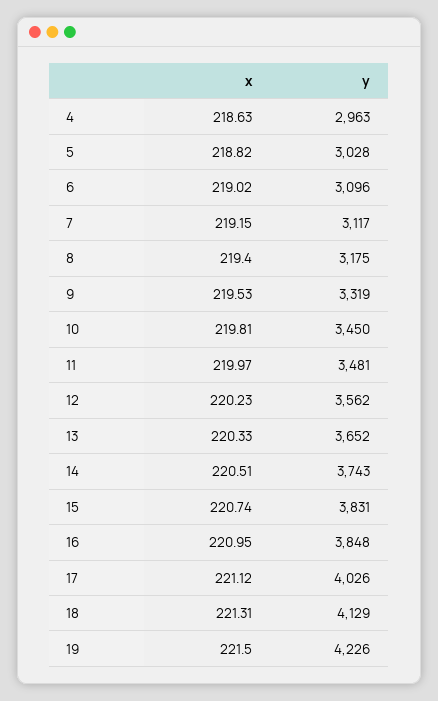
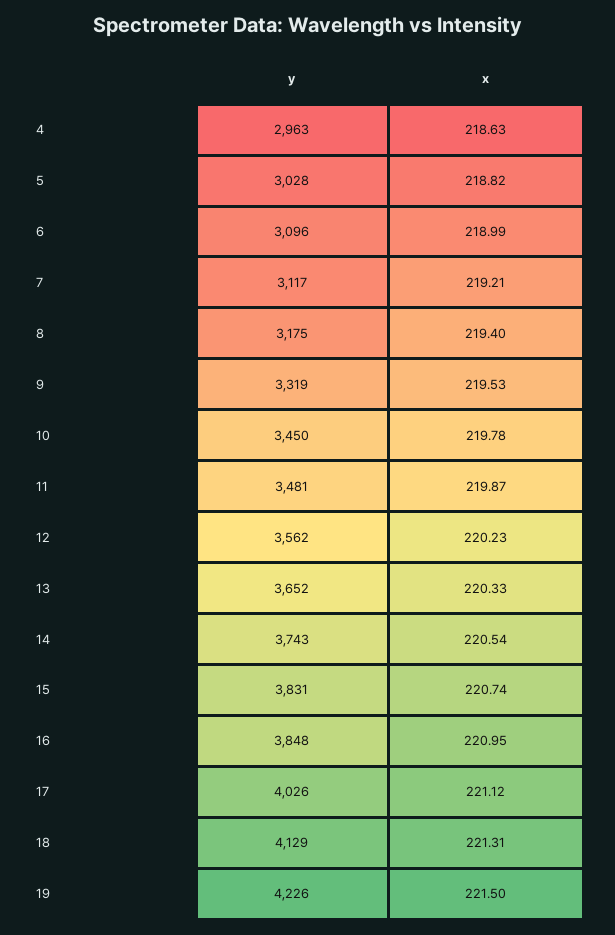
x, 6: 219.02 -> 218.99
x, 7: 219.15 -> 219.21
x, 10: 219.81 -> 219.78
x, 11: 219.97 -> 219.87
x, 14: 220.51 -> 220.54

